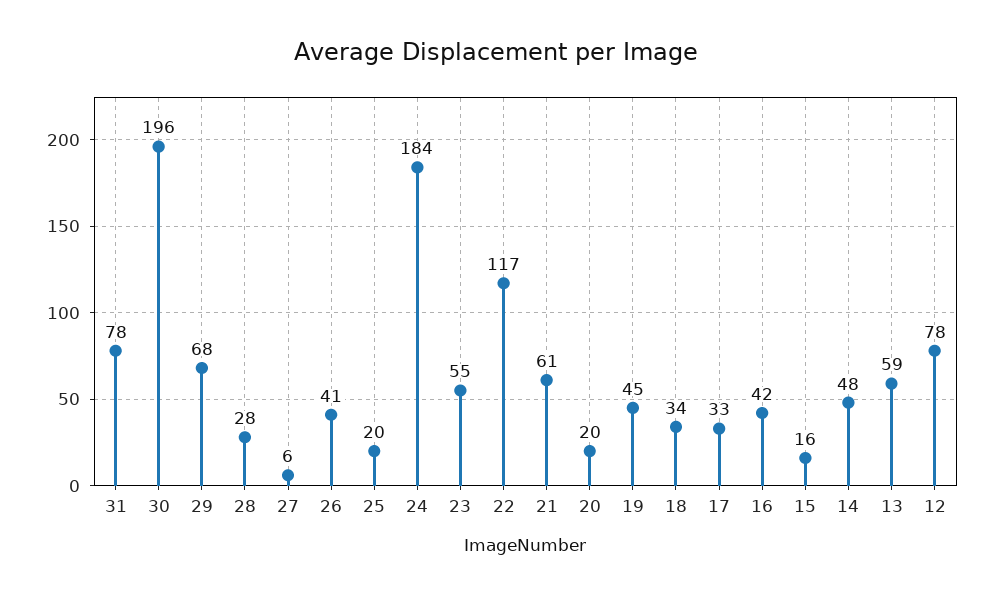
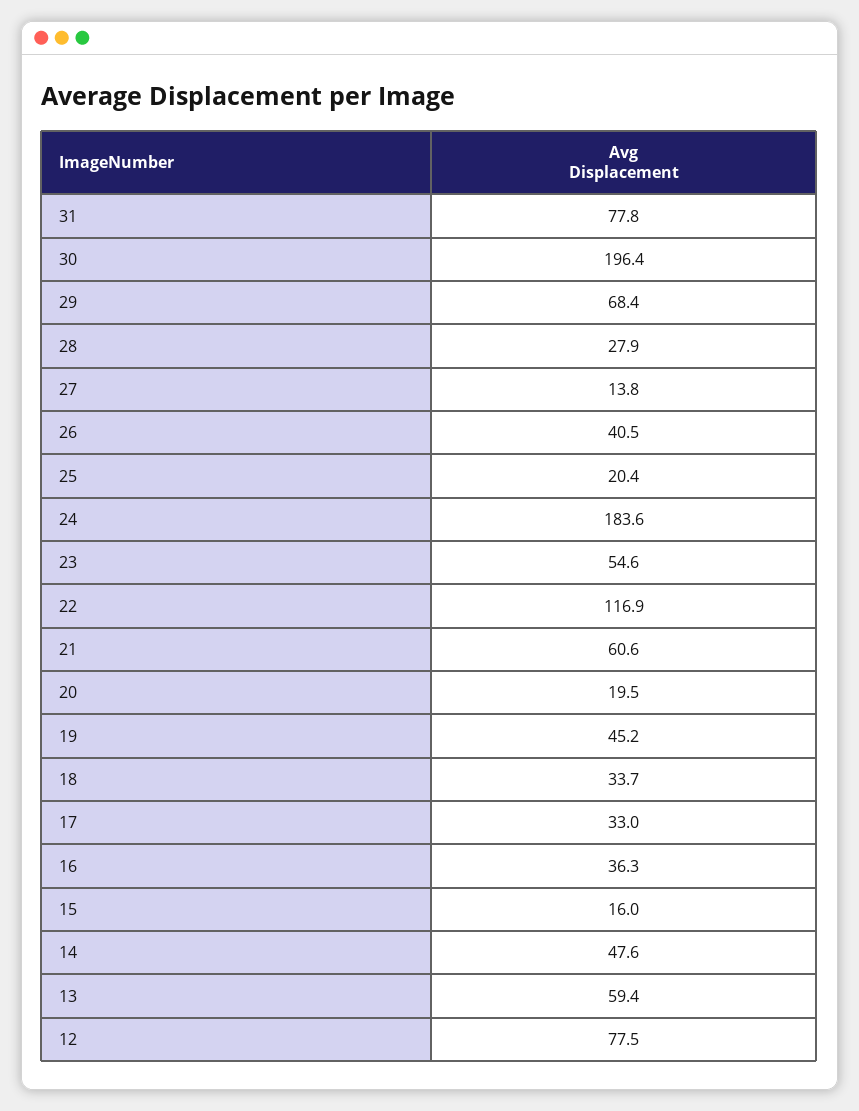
27: 6 -> 13.8
16: 42 -> 36.3

